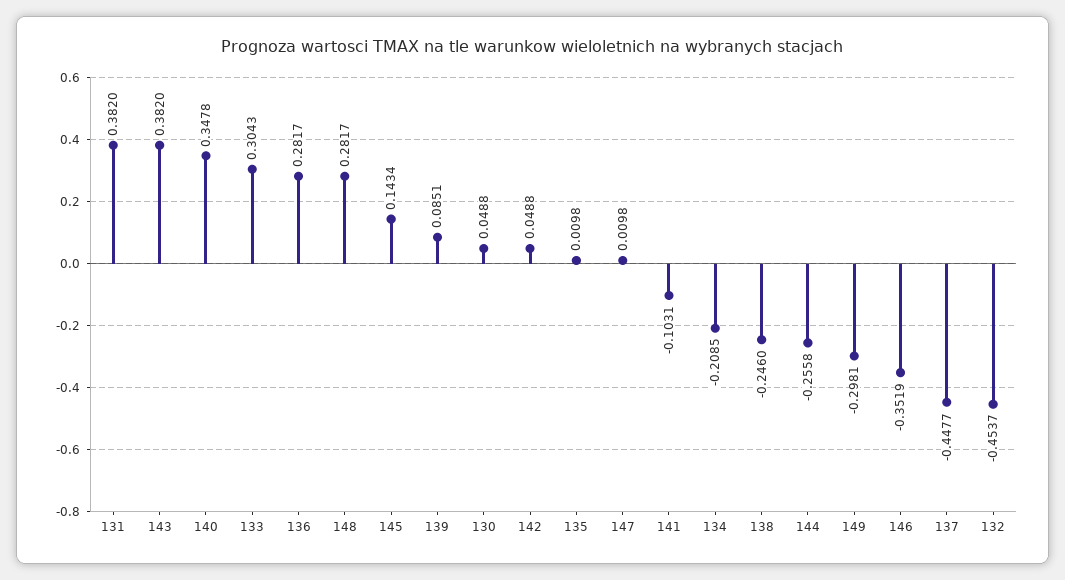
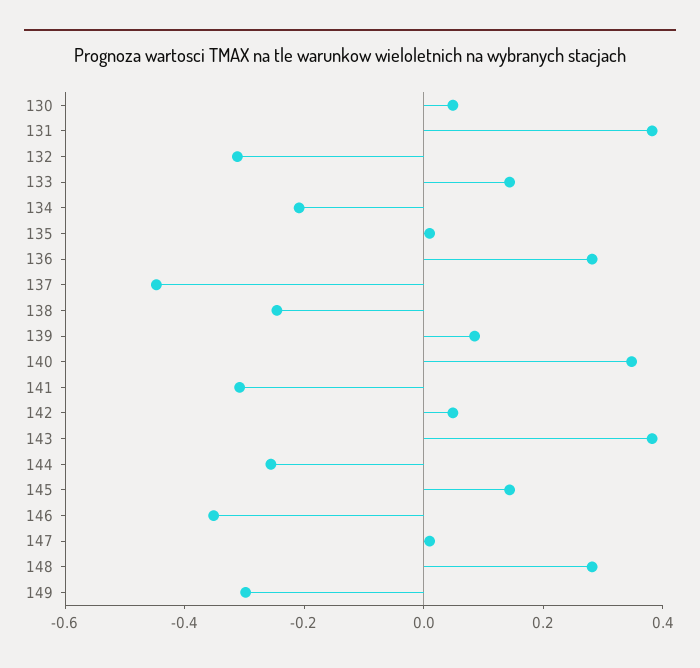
133: 0.3043 -> 0.15
141: -0.1031 -> -0.3
132: -0.4537 -> -0.3

